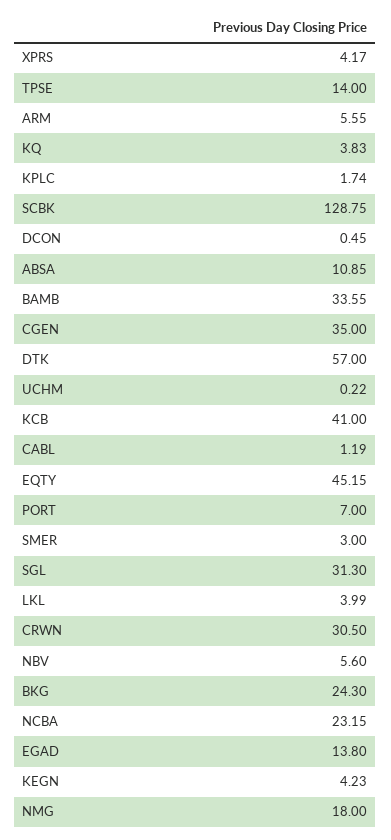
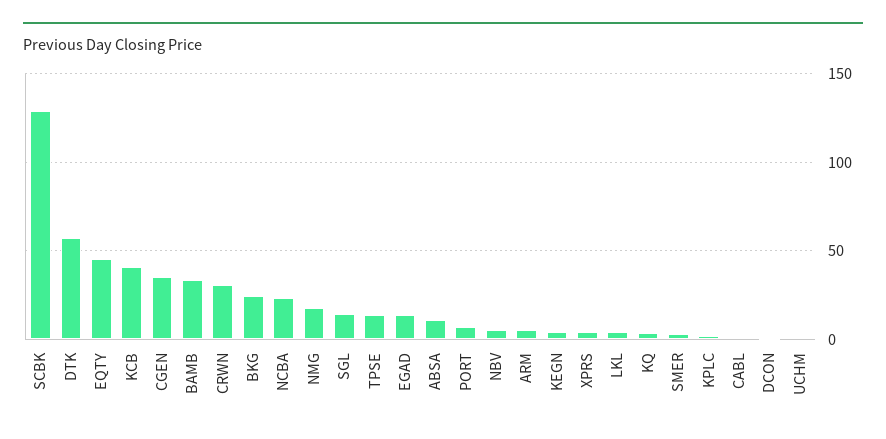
SGL: 31.3 -> 15

